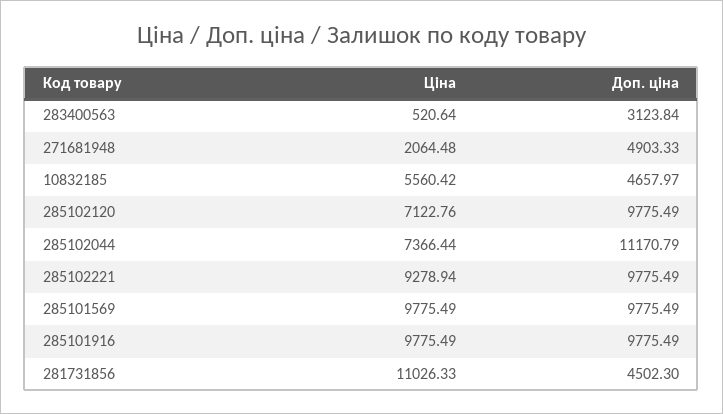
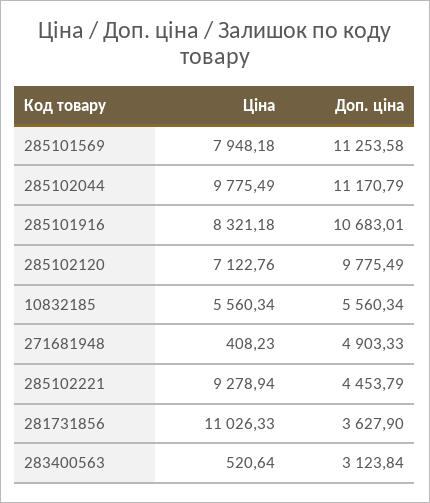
Ціна, 271681948: 2064.48 -> 408.23
Ціна, 10832185: 5560.42 -> 5560.34
Доп. ціна, 10832185: 4657.97 -> 5560.34
Ціна, 285102044: 7366.44 -> 9775.49
Доп. ціна, 285102221: 9775.49 -> 4453.79
Ціна, 285101569: 9775.49 -> 7948.18
Доп. ціна, 285101569: 9775.49 -> 11253.58
Ціна, 285101916: 9775.49 -> 8321.18
Доп. ціна, 285101916: 9775.49 -> 10683.01
Доп. ціна, 281731856: 4502.3 -> 3627.9

